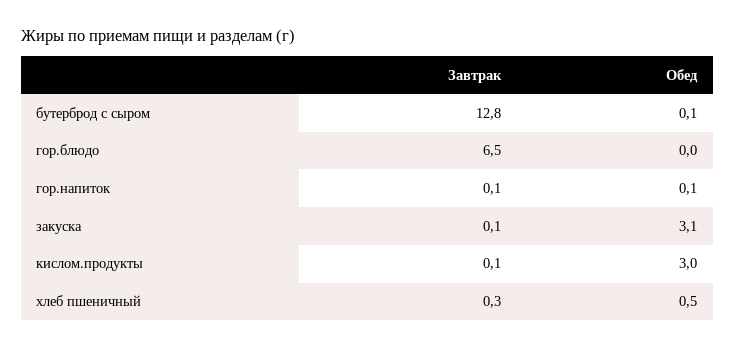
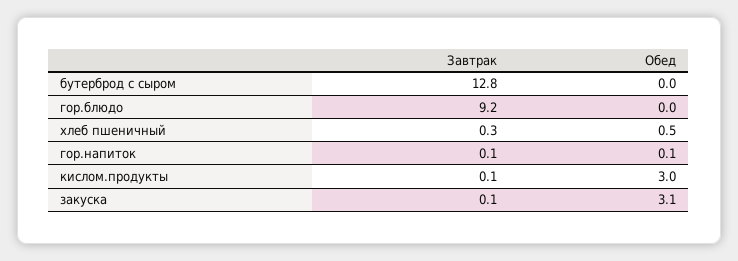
Обед, бутерброд с сыром: 0.1 -> 0
Завтрак, гор.блюдо: 6.5 -> 9.2

